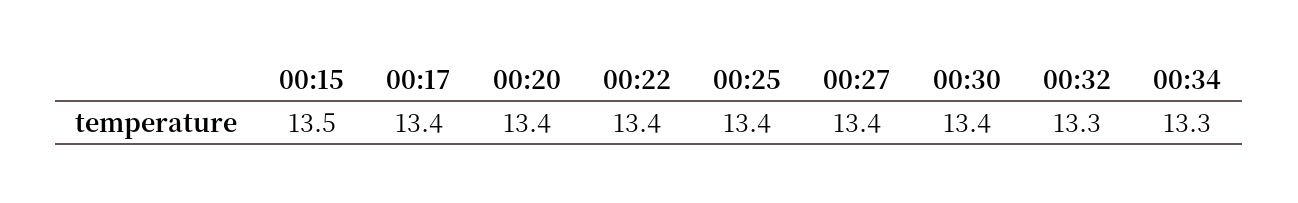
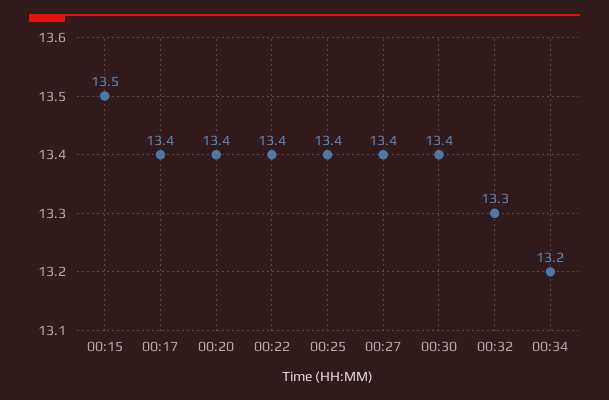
00:34: 13.3 -> 13.2

